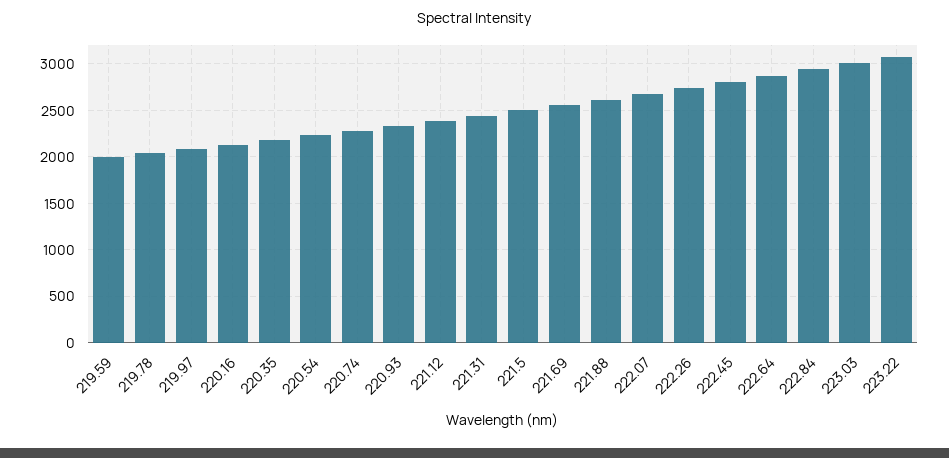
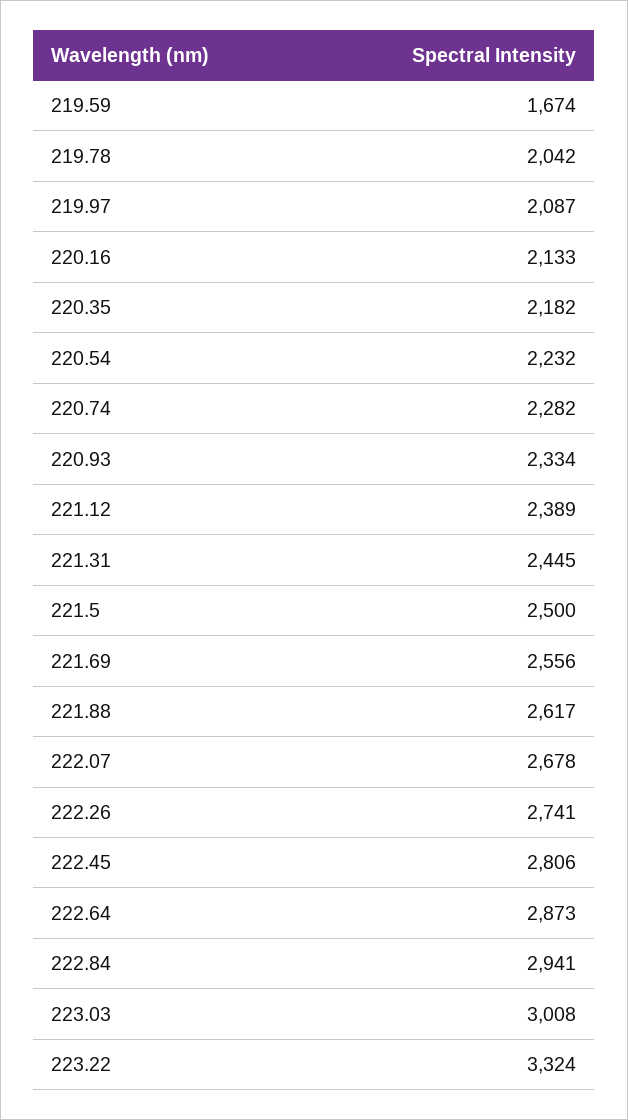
219.59: 2000 -> 1674
223.22: 3100 -> 3324

